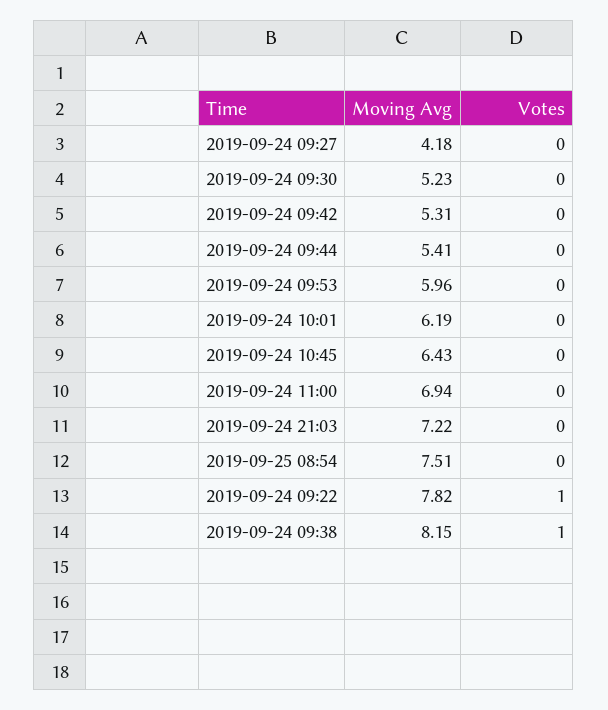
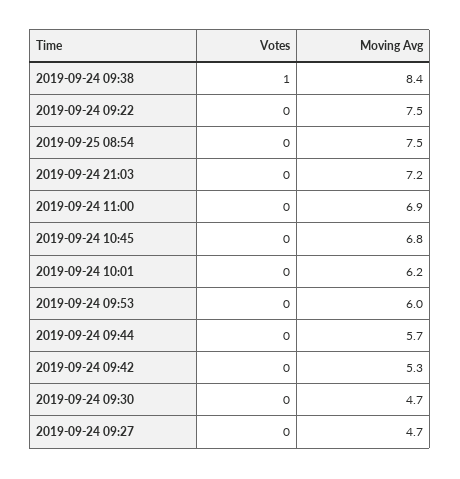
Moving Avg, 2019-09-24 09:27: 4.18 -> 4.7
Moving Avg, 2019-09-24 09:30: 5.23 -> 4.7
Moving Avg, 2019-09-24 09:44: 5.41 -> 5.7
Moving Avg, 2019-09-24 10:45: 6.43 -> 6.8
Moving Avg, 2019-09-24 09:22: 7.82 -> 7.5
Votes, 2019-09-24 09:22: 1 -> 0
Moving Avg, 2019-09-24 09:38: 8.15 -> 8.4

